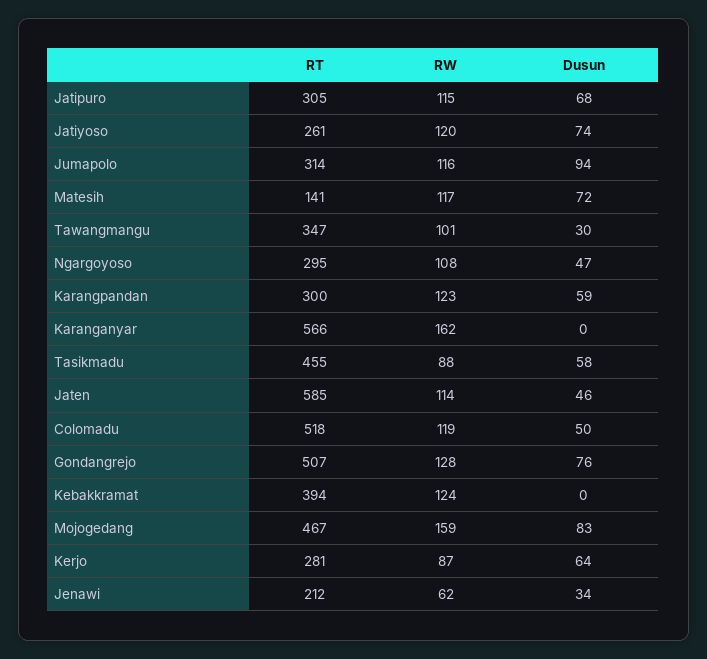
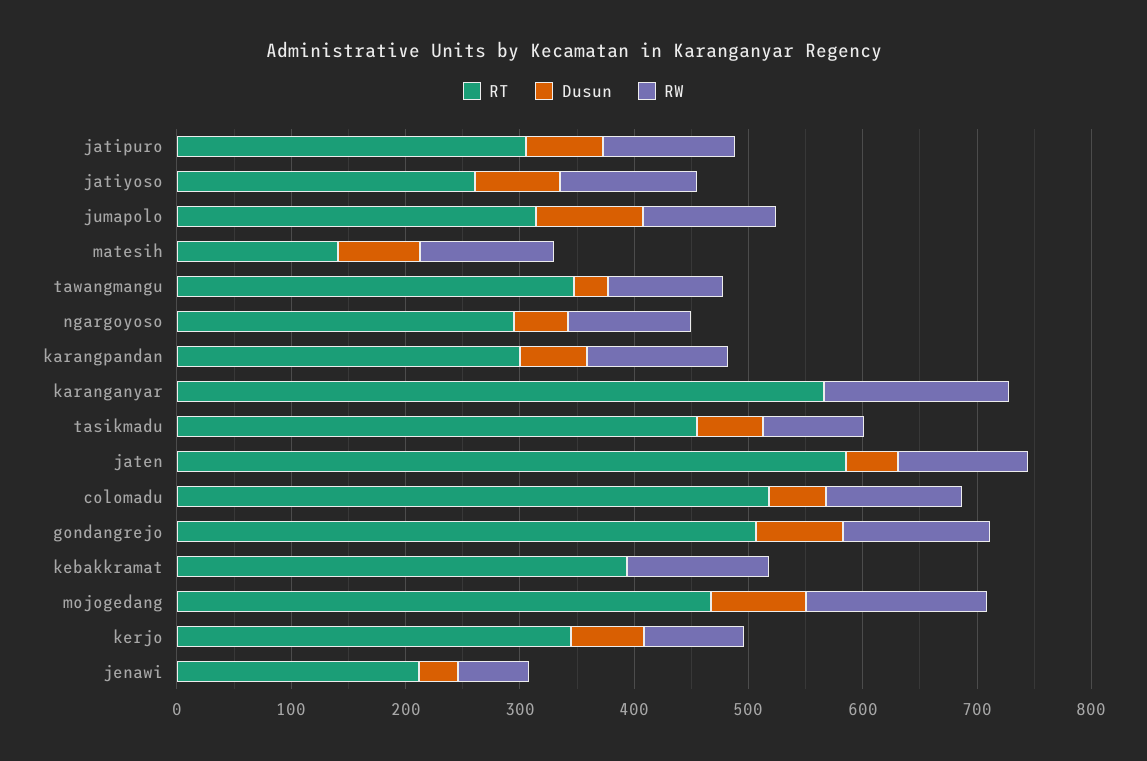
RT, Kerjo: 281 -> 340

